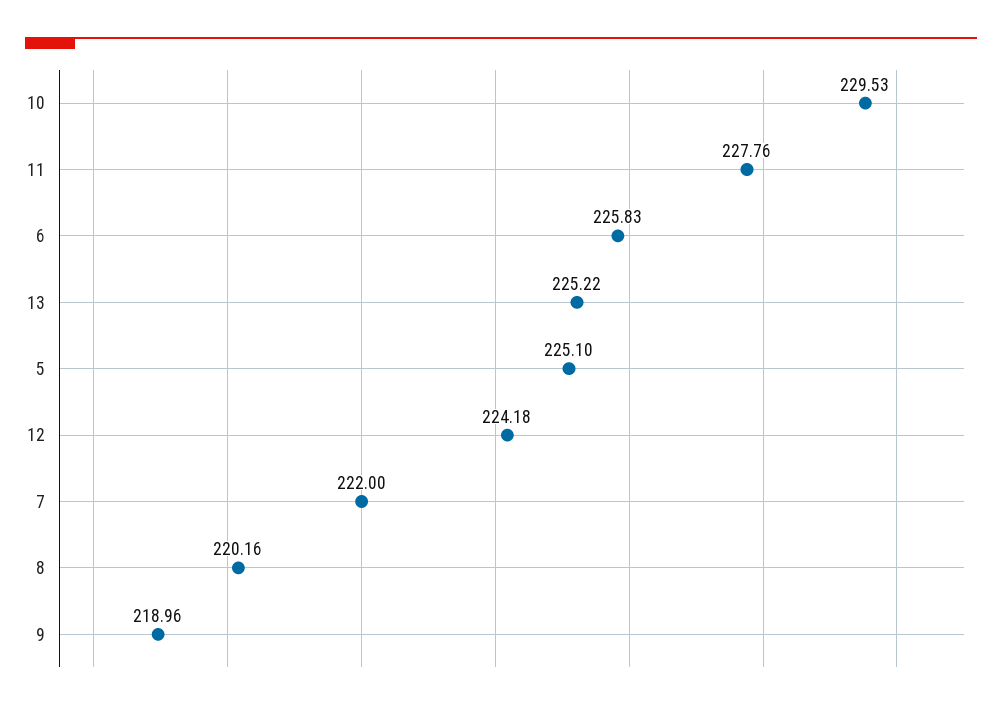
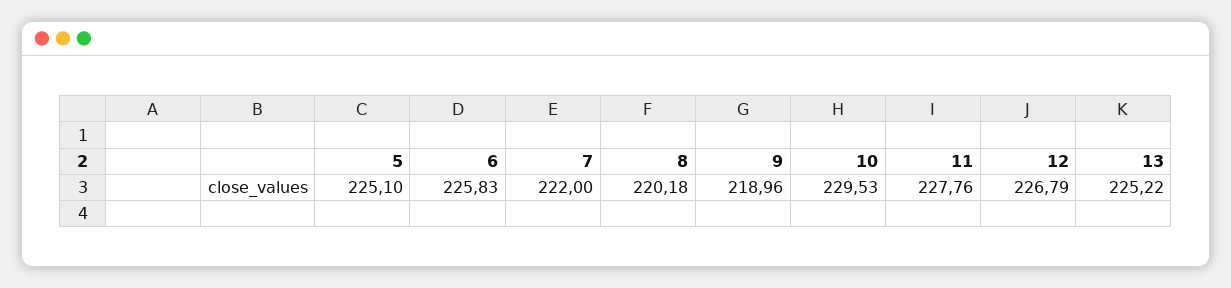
12: 224.18 -> 226.79
8: 220.16 -> 220.18

